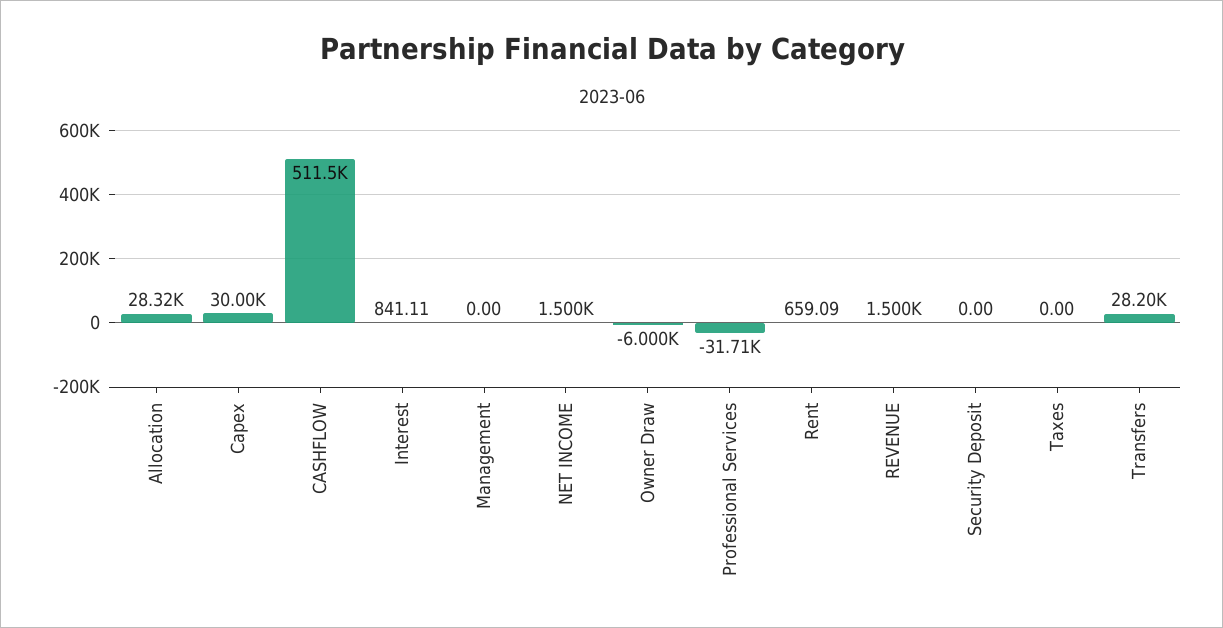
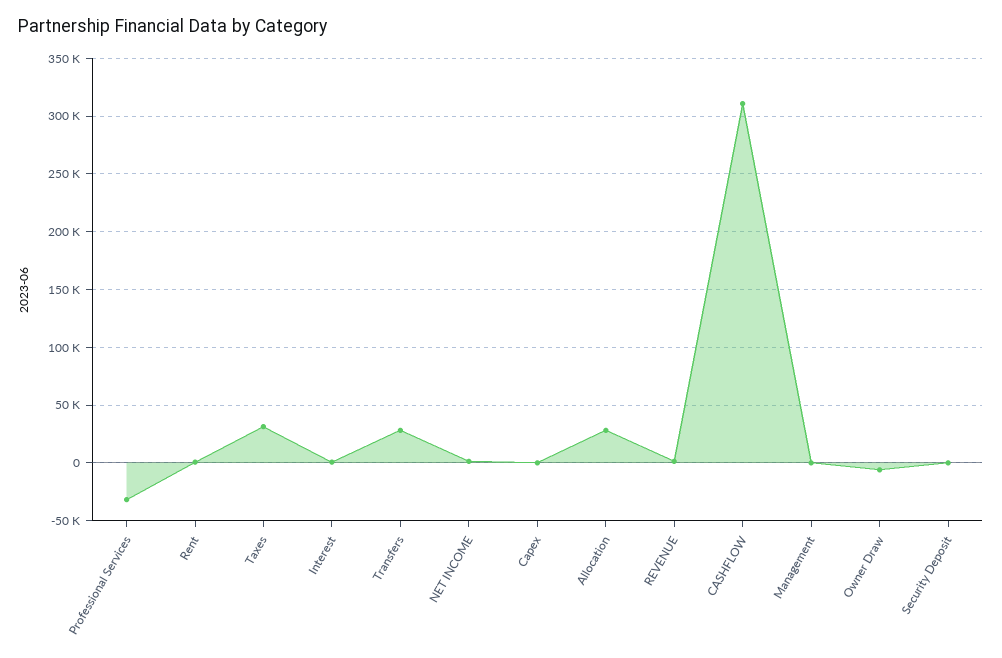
Capex: 30000 -> 0
CASHFLOW: 511500 -> 310000
Taxes: 0 -> 30000

